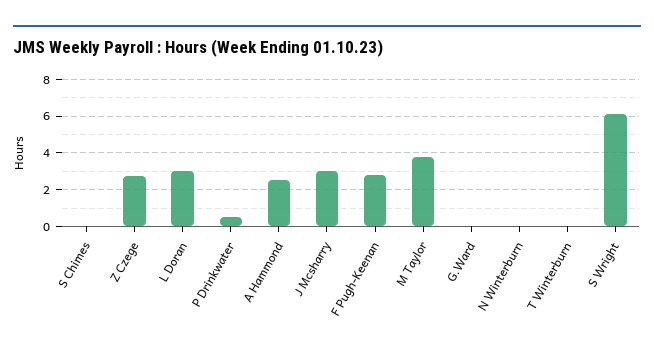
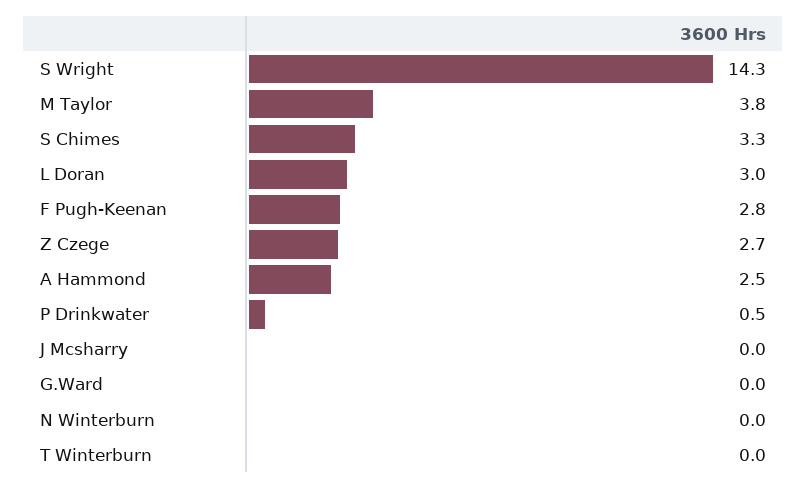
S Chimes: 0 -> 3.3
J Mcsharry: 3 -> 0
S Wright: 6 -> 14.3

